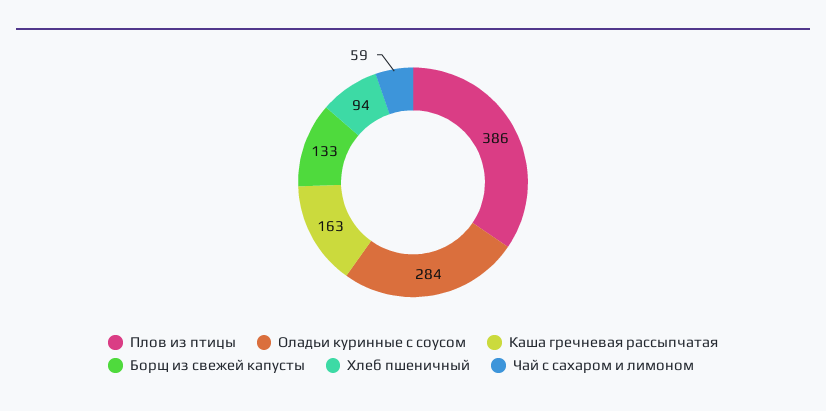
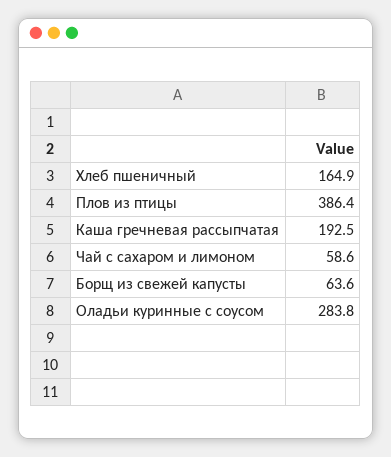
Каша гречневая рассыпчатая: 163 -> 192.5
Борщ из свежей капусты: 133 -> 63.6
Хлеб пшеничный: 94 -> 164.9

